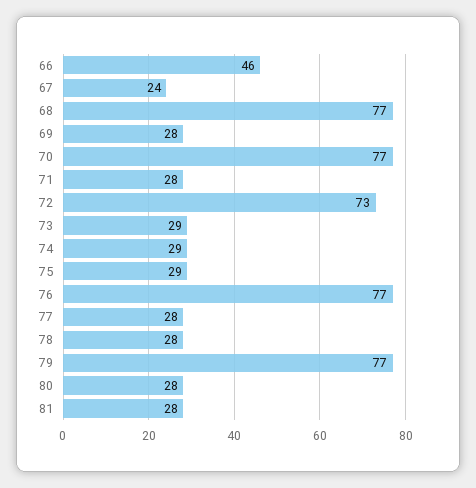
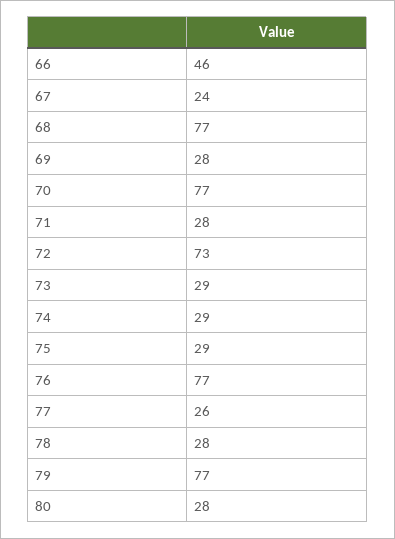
77: 28 -> 26
81: 28 -> none

